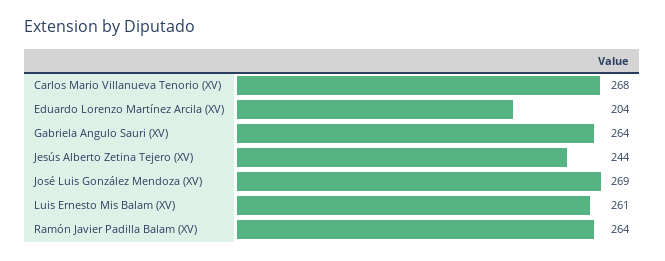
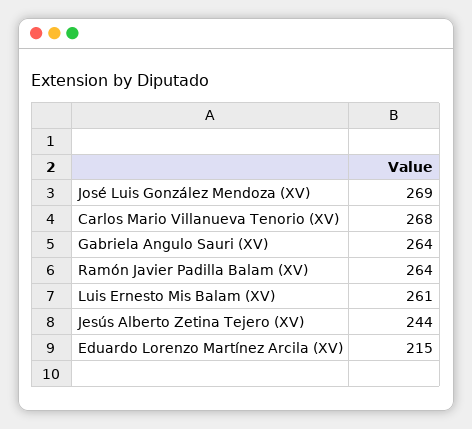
Eduardo Lorenzo Martínez Arcila (XV): 204 -> 215

